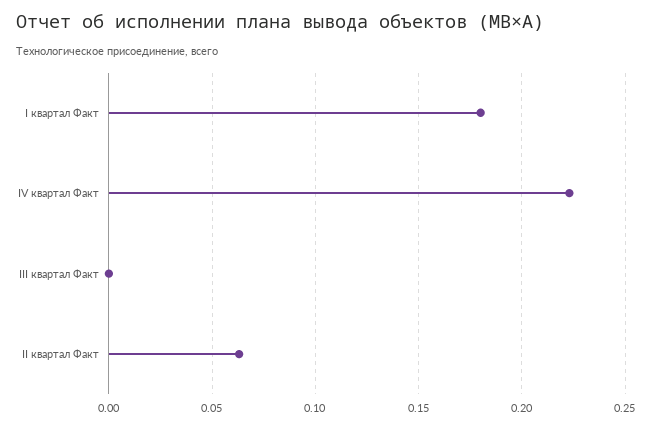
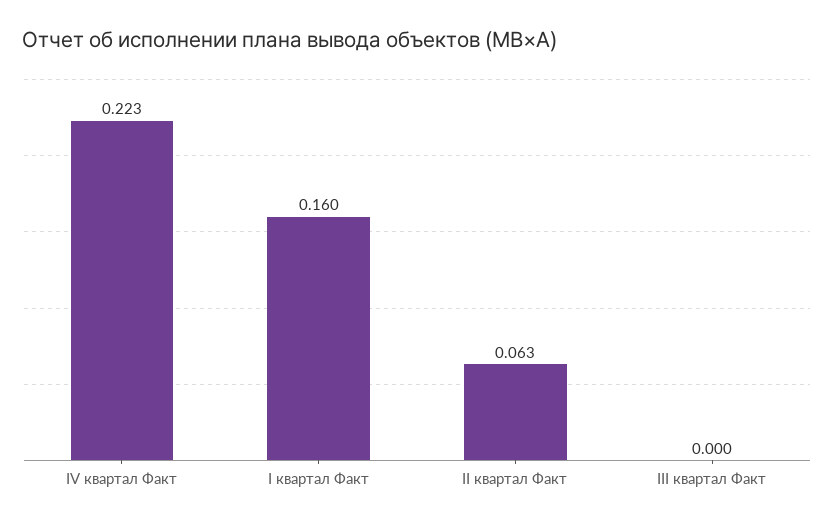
I квартал Факт: 0.18 -> 0.16

